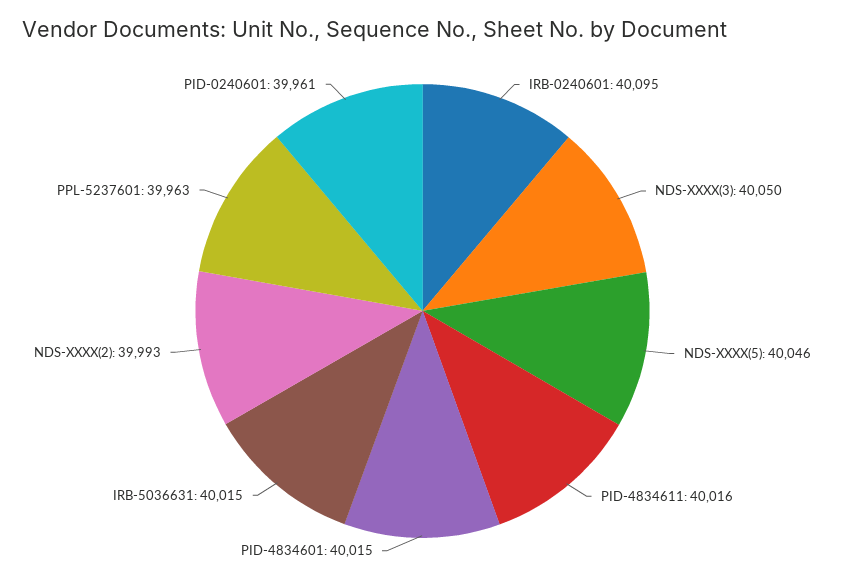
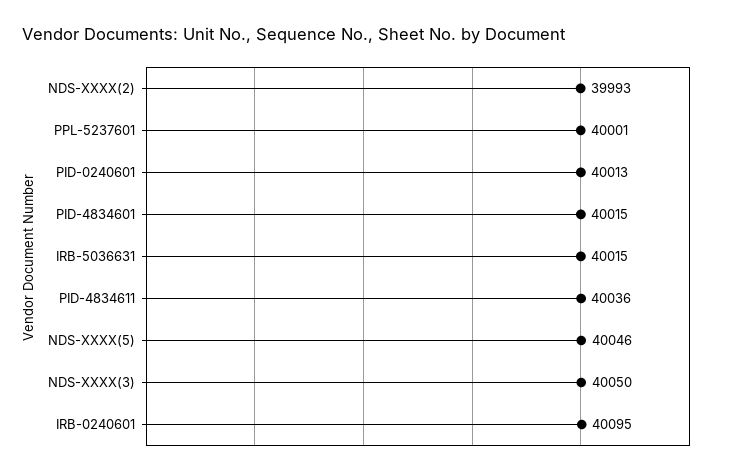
PID-4834611: 40016 -> 40036
PPL-5237601: 39963 -> 40001
PID-0240601: 39961 -> 40013

